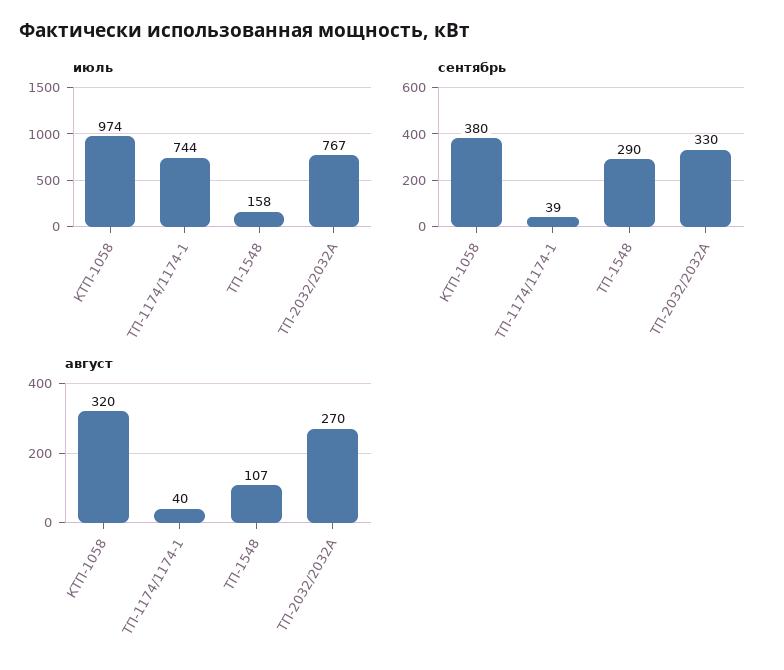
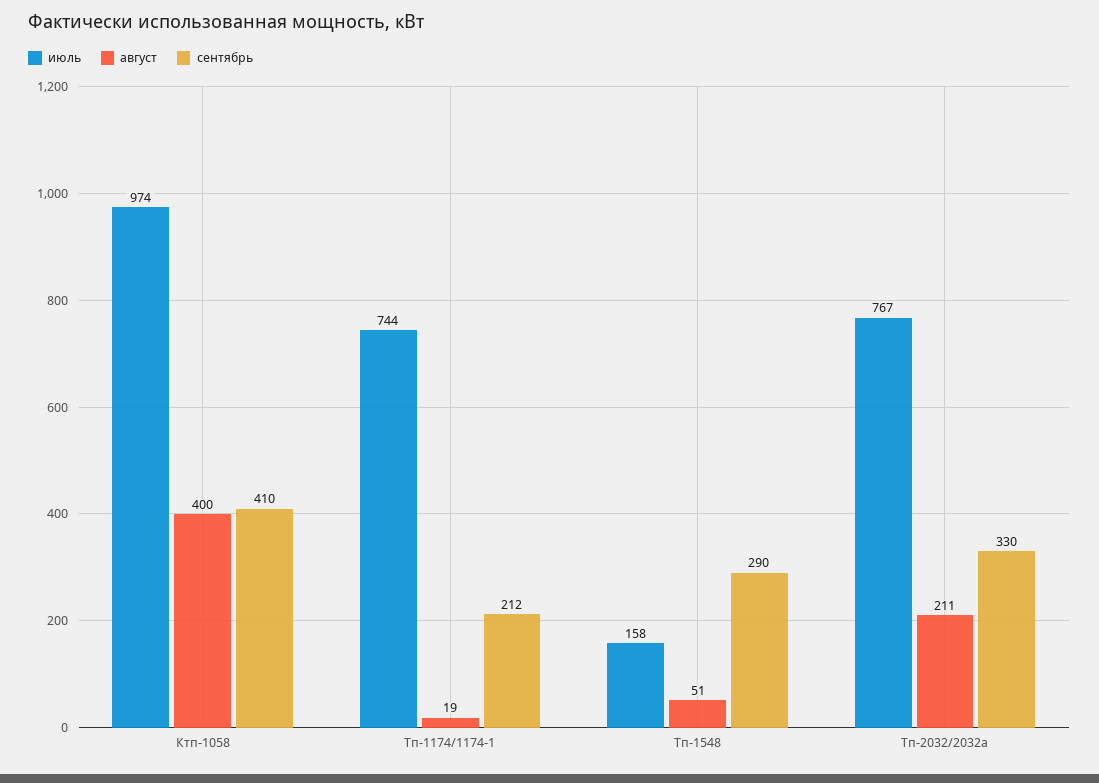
сентябрь, КТП-1058: 380 -> 410
сентябрь, ТП-1174/1174-1: 39 -> 212
август, КТП-1058: 320 -> 400
август, ТП-1174/1174-1: 40 -> 19
август, ТП-1548: 107 -> 51
август, ТП-2032/2032А: 270 -> 211

